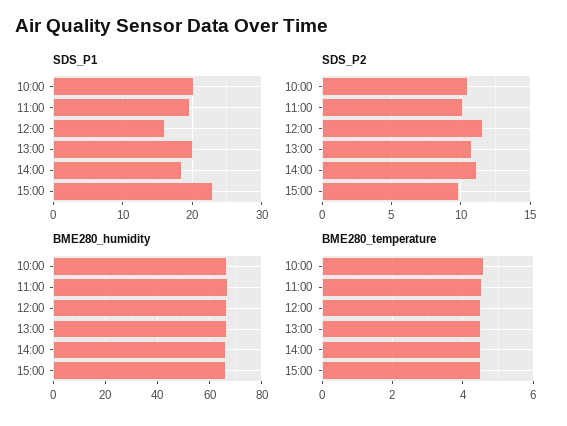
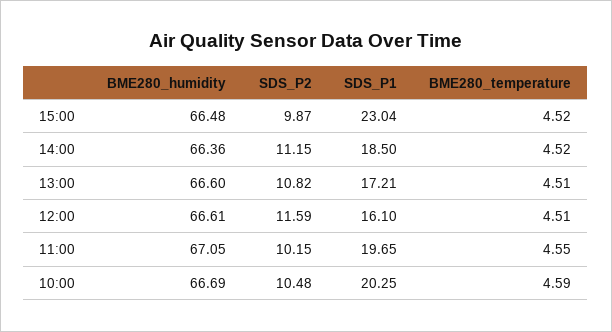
SDS_P1, 13:00: 20 -> 17.21

